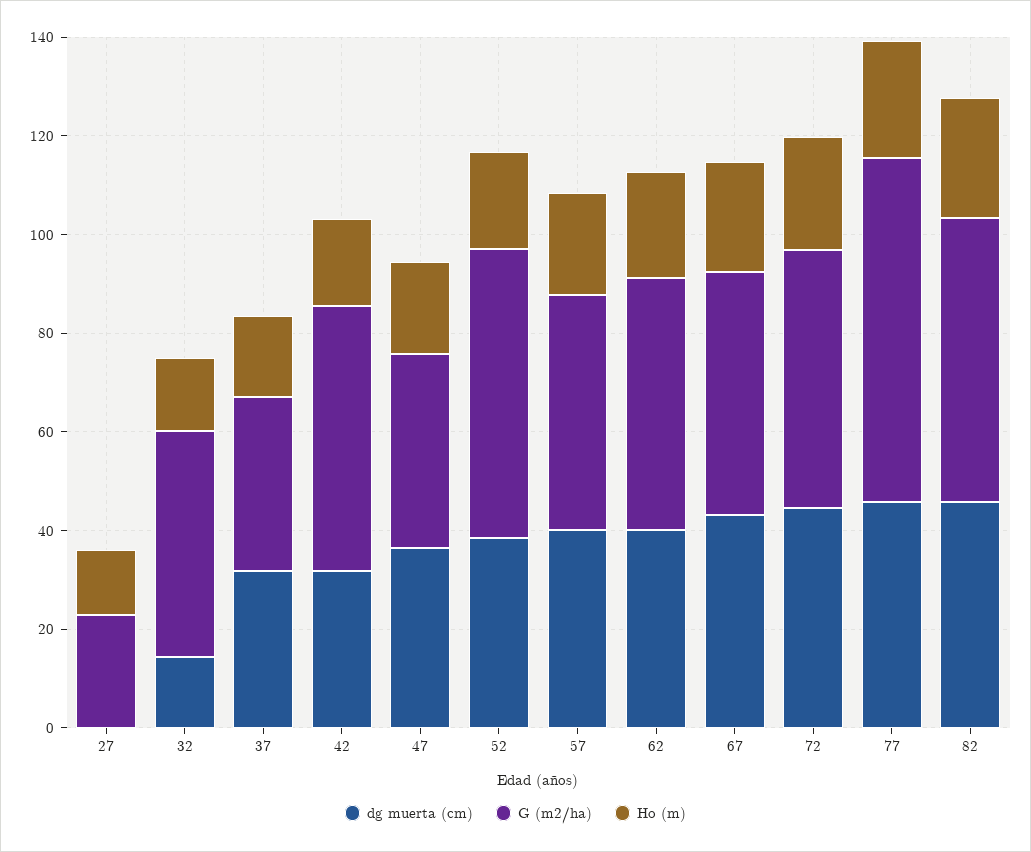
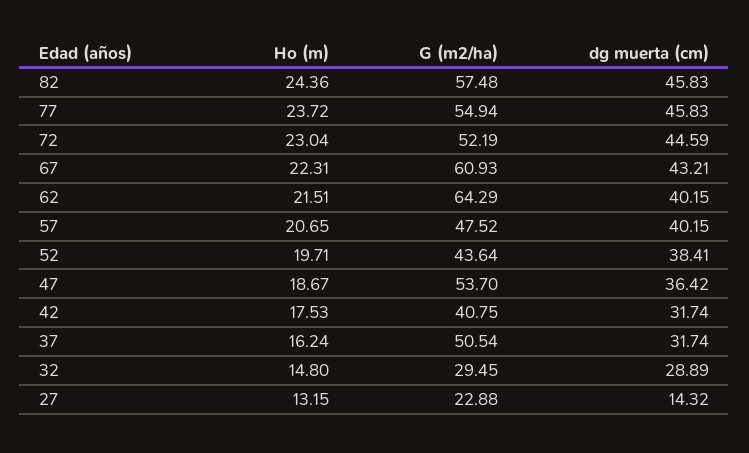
dg muerta (cm), 27: 0 -> 14.32
dg muerta (cm), 32: 15 -> 28.89
G (m2/ha), 32: 45 -> 29.45
G (m2/ha), 37: 35 -> 50.54
G (m2/ha), 42: 55 -> 40.75
G (m2/ha), 47: 40 -> 53.7
G (m2/ha), 52: 60 -> 43.64
G (m2/ha), 62: 50 -> 64.29
G (m2/ha), 67: 50 -> 60.93
G (m2/ha), 77: 70 -> 54.94

